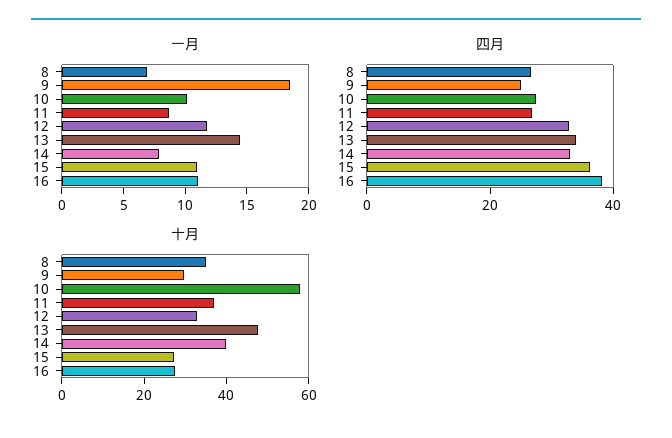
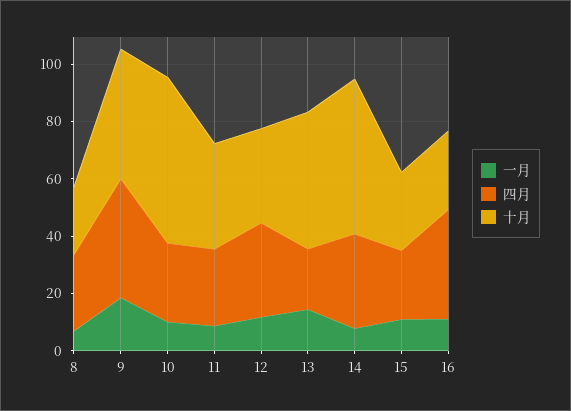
四月, 9: 25 -> 40
四月, 13: 35 -> 20
四月, 15: 35 -> 25
十月, 8: 35 -> 25
十月, 9: 30 -> 45
十月, 14: 40 -> 55

